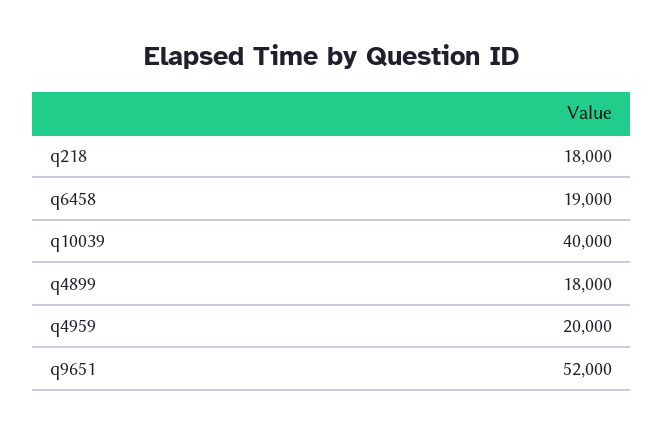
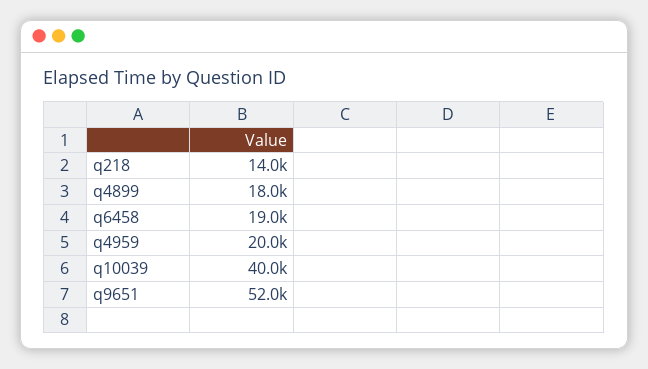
q218: 18000 -> 14000

